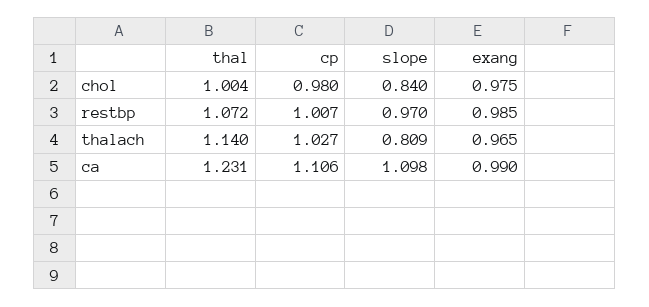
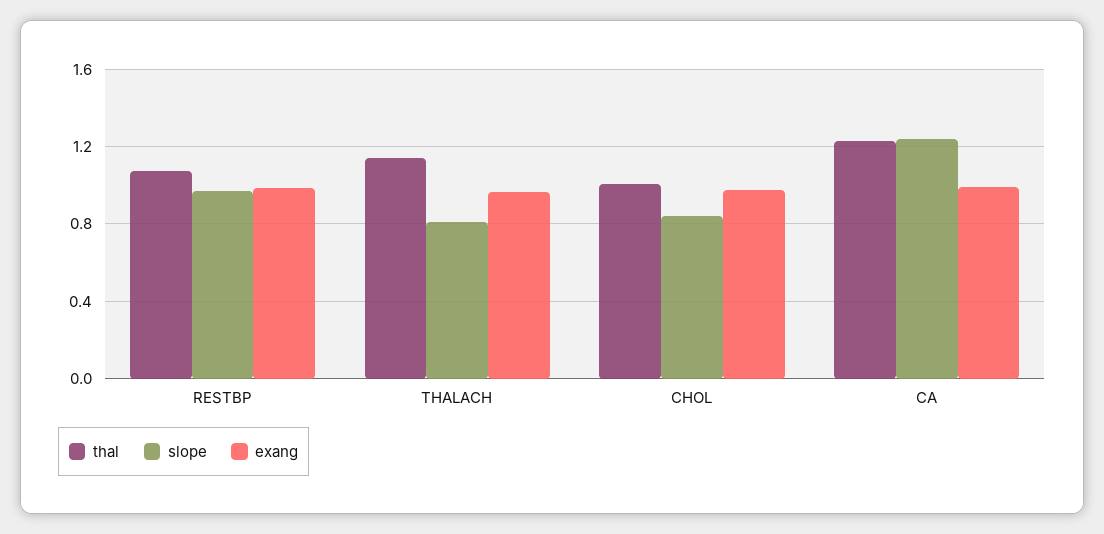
cp, chol: 0.98 -> none
cp, restbp: 1.007 -> none
cp, thalach: 1.027 -> none
cp, ca: 1.106 -> none
slope, ca: 1.098 -> 1.25

